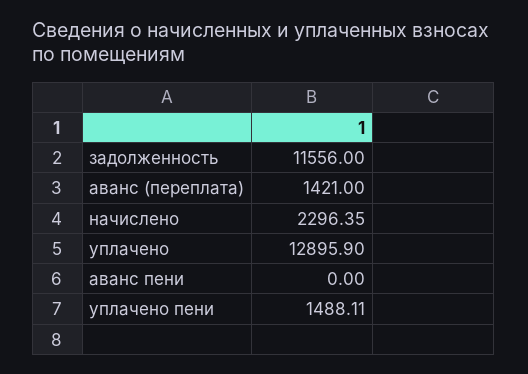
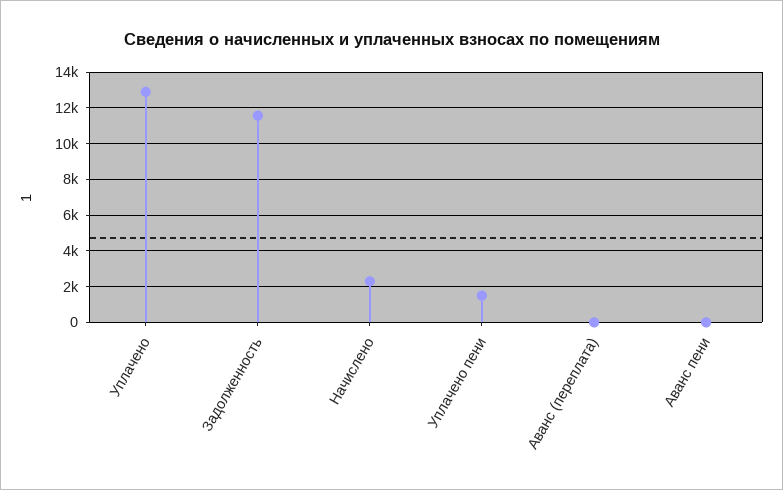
аванс (переплата): 1421 -> 0

